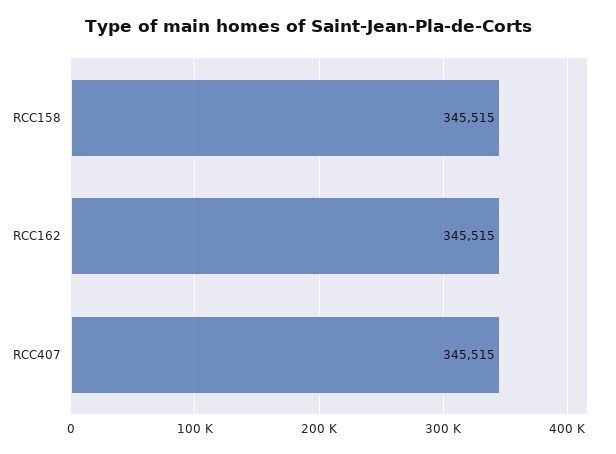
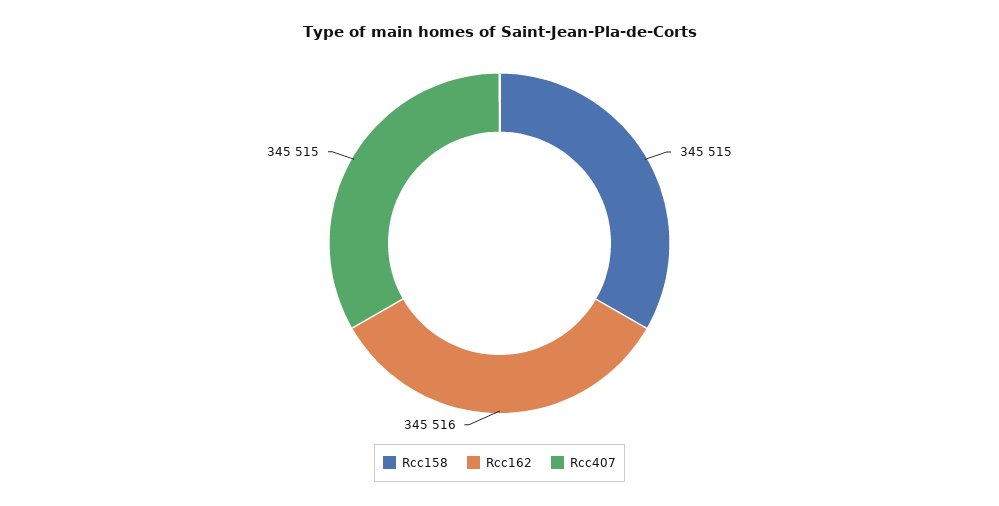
RCC162: 345515 -> 345516

